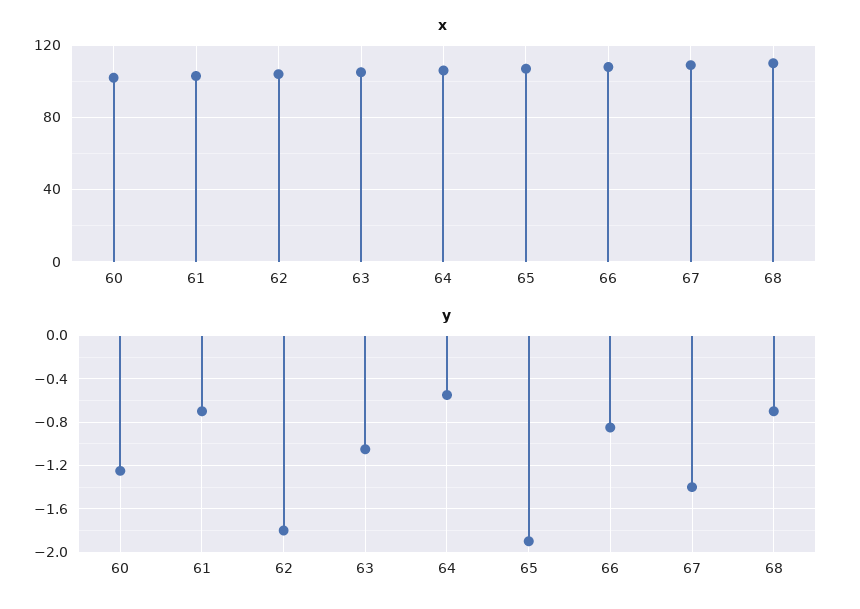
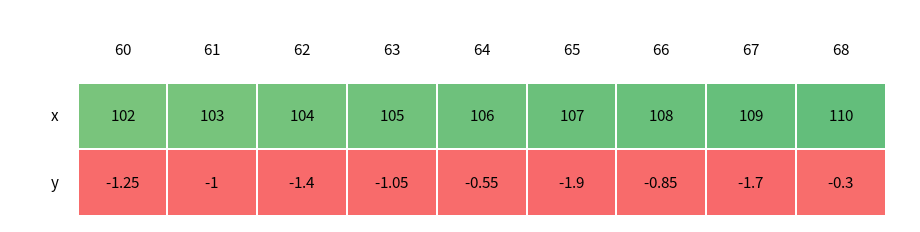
y, 61: -0.7 -> -1
y, 62: -1.8 -> -1.4
y, 67: -1.4 -> -1.7
y, 68: -0.7 -> -0.3

